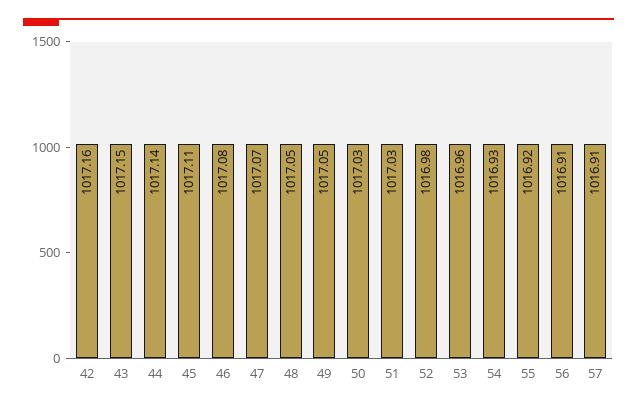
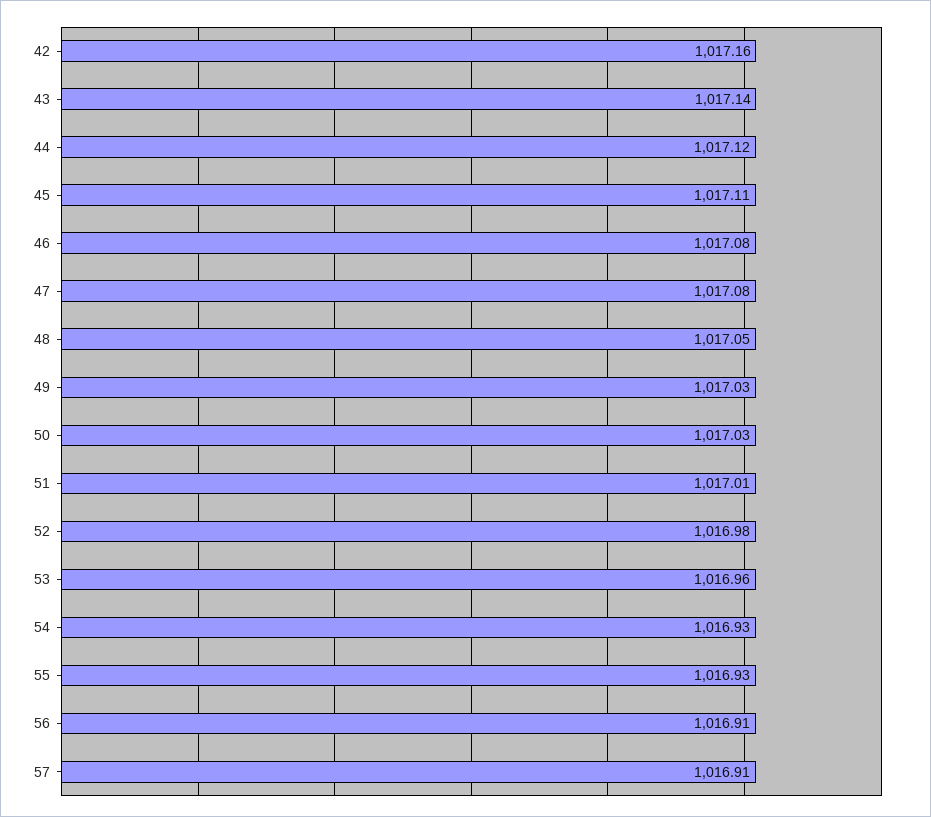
43: 1017.15 -> 1017.14
44: 1017.14 -> 1017.12
47: 1017.07 -> 1017.08
49: 1017.05 -> 1017.03
51: 1017.03 -> 1017.01
55: 1016.92 -> 1016.93

